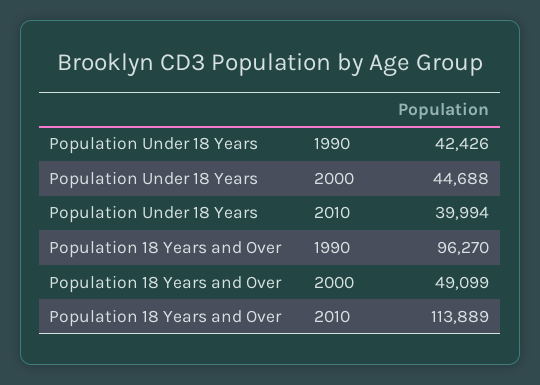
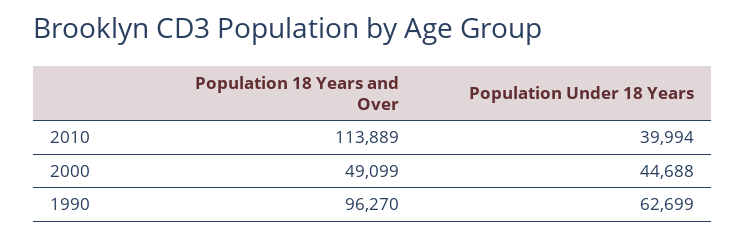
Population Under 18 Years, 1990: 42426 -> 62699

